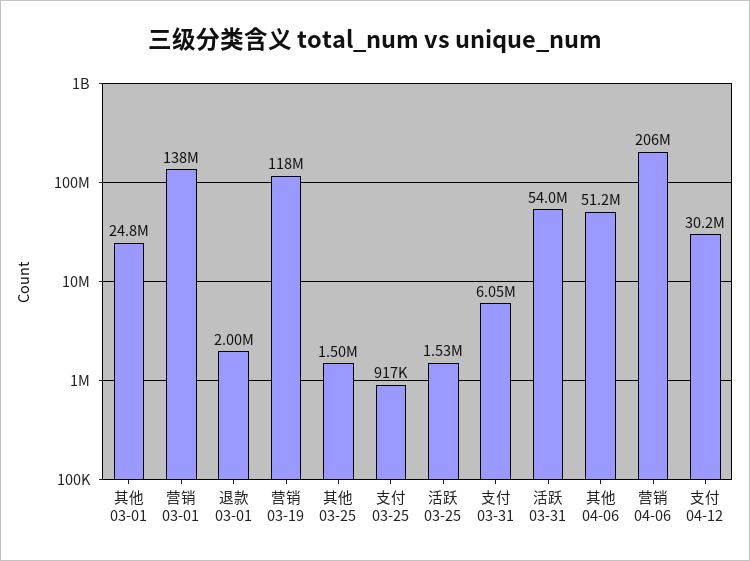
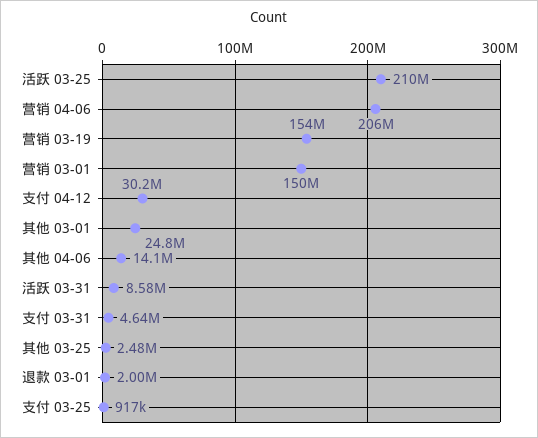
营销 03-01: 138000000 -> 150000000
营销 03-19: 118000000 -> 154000000
其他 03-25: 1500000 -> 2480000
活跃 03-25: 1530000 -> 210000000
支付 03-31: 6050000 -> 4640000
活跃 03-31: 54000000 -> 8580000
其他 04-06: 51200000 -> 14100000

